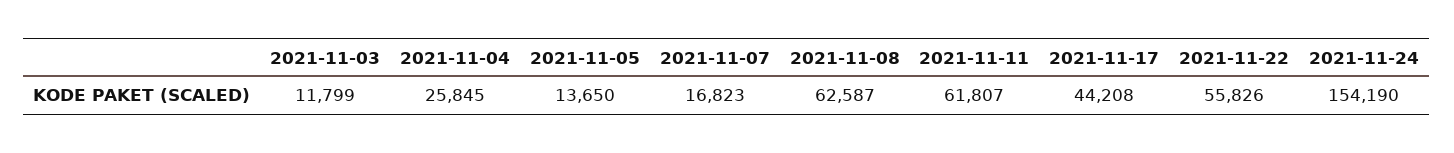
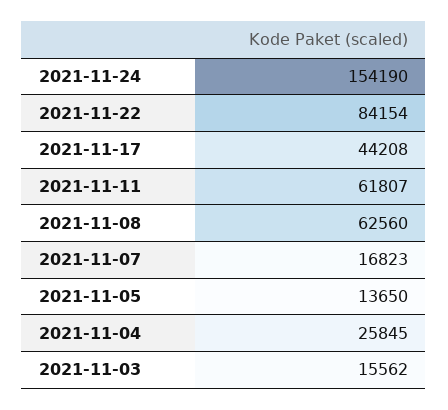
2021-11-03: 11799 -> 15562
2021-11-08: 62587 -> 62560
2021-11-22: 55826 -> 84154

